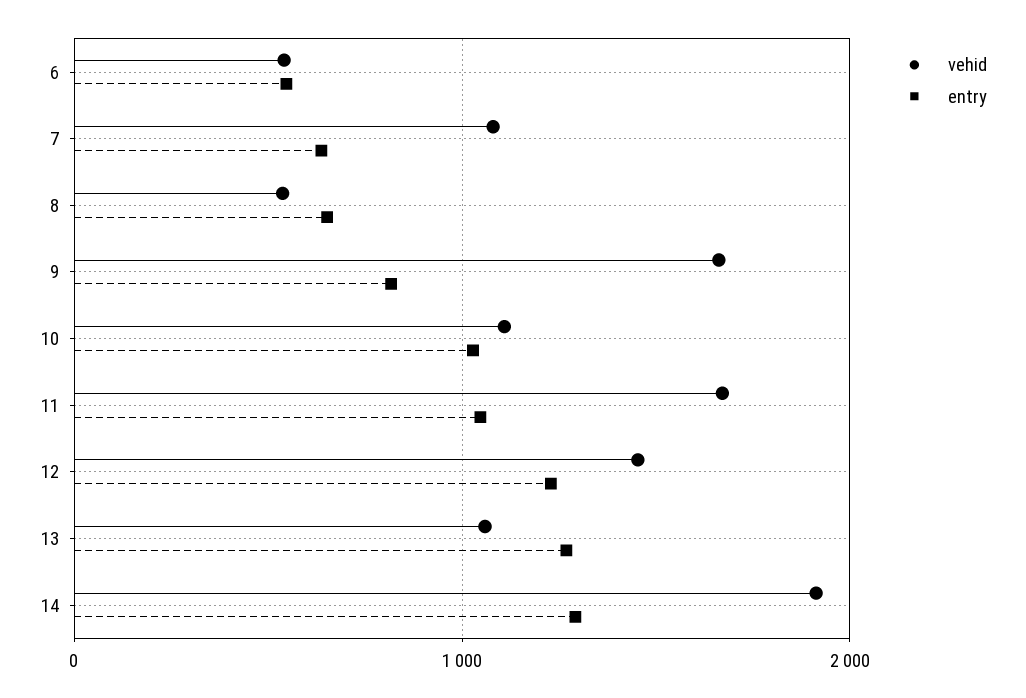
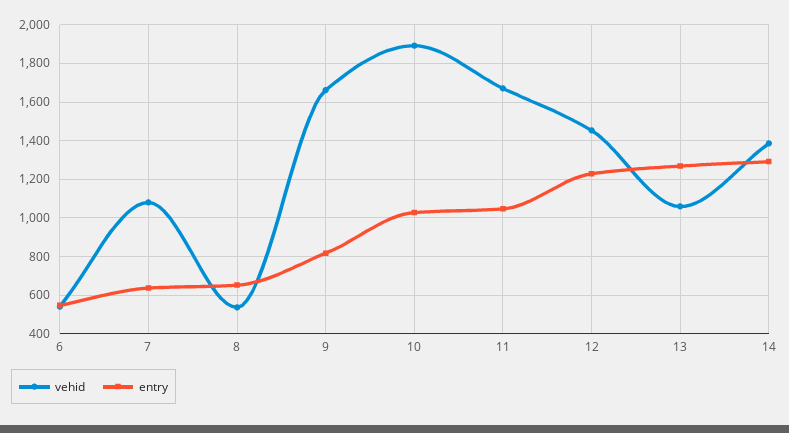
vehid, 10: 1100 -> 1900
vehid, 14: 1900 -> 1400

